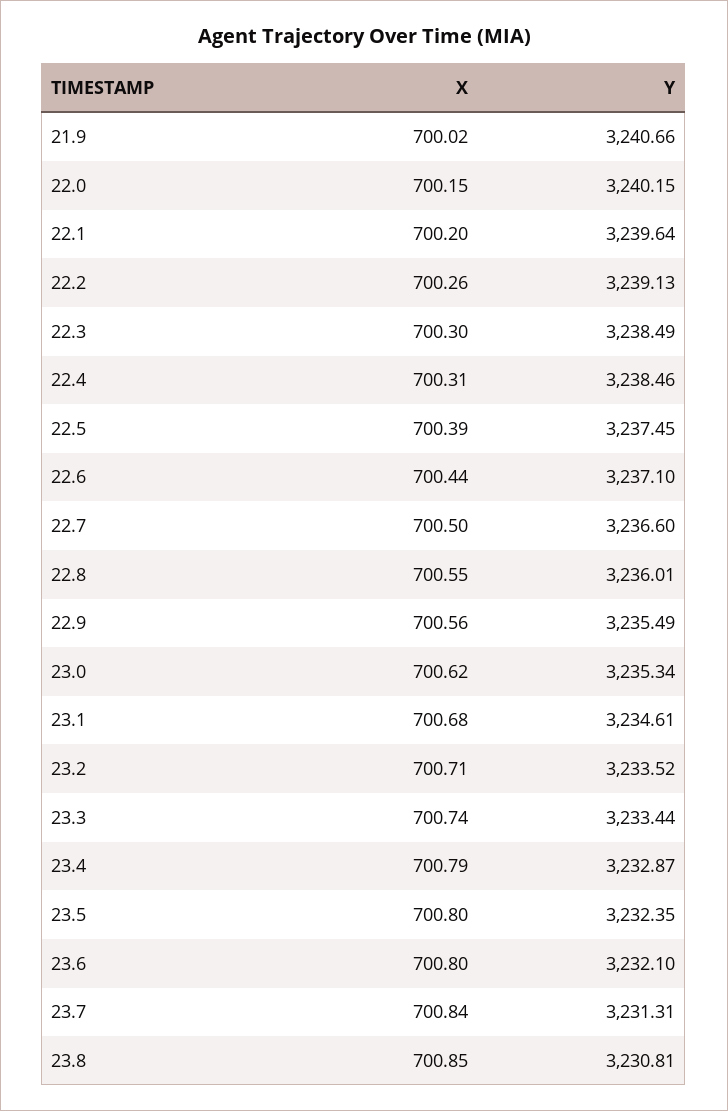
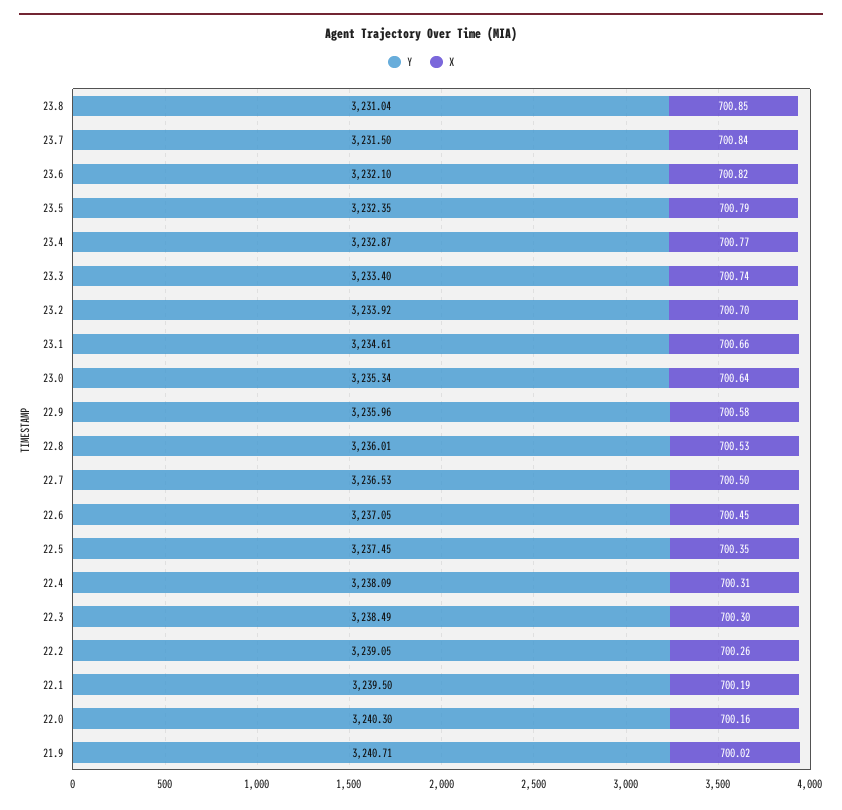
Y, 21.9: 3240.66 -> 3240.71
X, 22.0: 700.15 -> 700.16
Y, 22.0: 3240.15 -> 3240.3
X, 22.1: 700.2 -> 700.19
Y, 22.1: 3239.64 -> 3239.5
Y, 22.2: 3239.13 -> 3239.05
Y, 22.4: 3238.46 -> 3238.09
X, 22.5: 700.39 -> 700.35
X, 22.6: 700.44 -> 700.45
Y, 22.6: 3237.1 -> 3237.05
Y, 22.7: 3236.6 -> 3236.53
X, 22.8: 700.55 -> 700.53
X, 22.9: 700.56 -> 700.58
Y, 22.9: 3235.49 -> 3235.96
X, 23.0: 700.62 -> 700.64
X, 23.1: 700.68 -> 700.66
X, 23.2: 700.71 -> 700.7
Y, 23.2: 3233.52 -> 3233.92
Y, 23.3: 3233.44 -> 3233.4
X, 23.4: 700.79 -> 700.77
X, 23.5: 700.8 -> 700.79
X, 23.6: 700.8 -> 700.82
Y, 23.7: 3231.31 -> 3231.5
Y, 23.8: 3230.81 -> 3231.04

